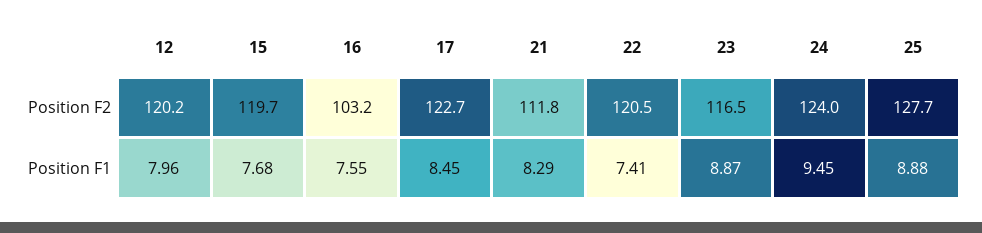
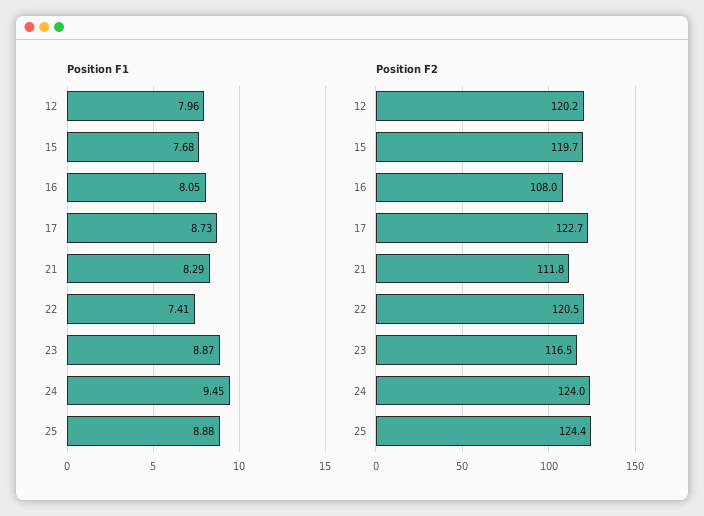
Position F2, 16: 103.2 -> 108
Position F2, 25: 127.7 -> 124.4
Position F1, 16: 7.55 -> 8.05
Position F1, 17: 8.45 -> 8.73

